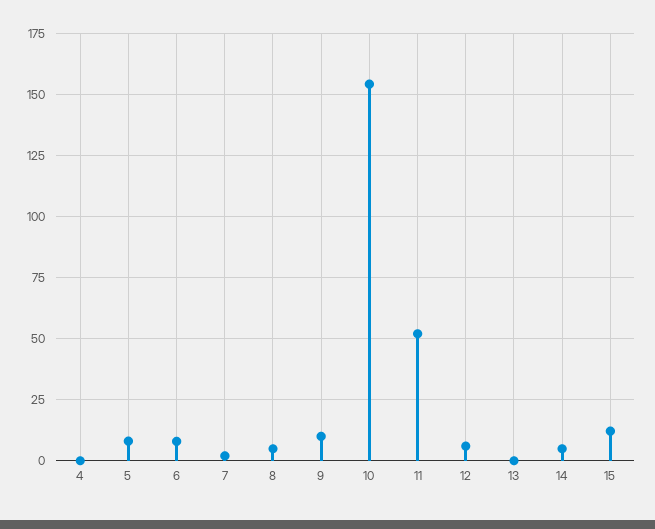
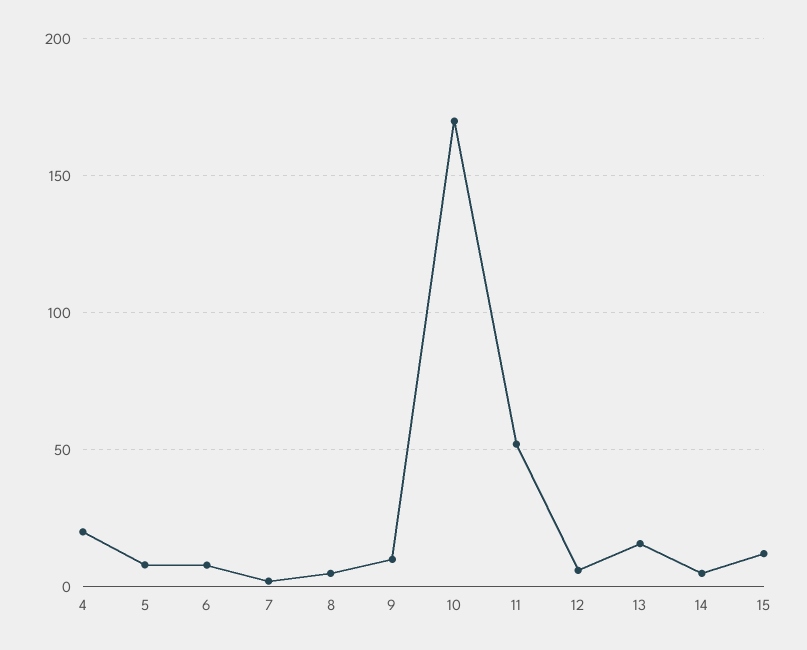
4: 0 -> 20
10: 155 -> 170
13: 0 -> 15

